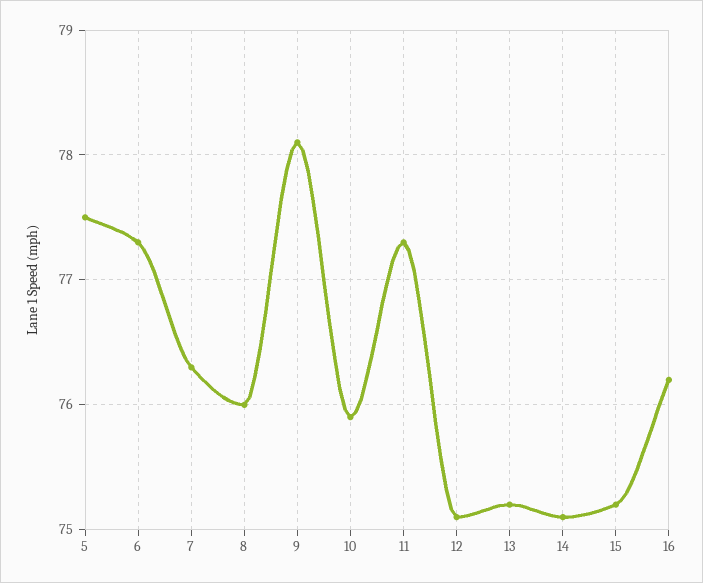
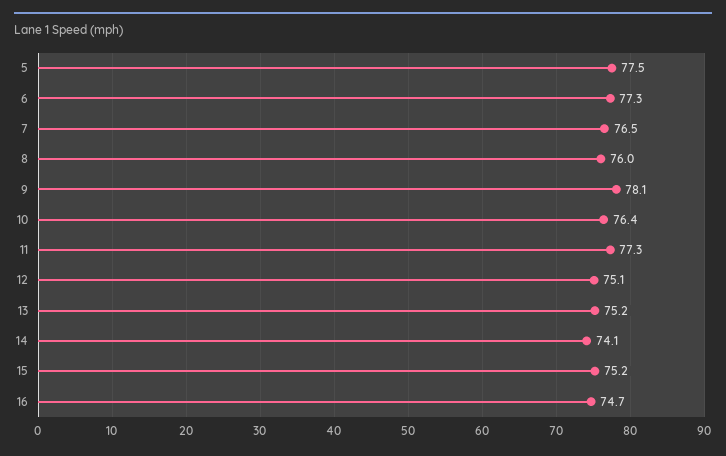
7: 76.3 -> 76.5
10: 75.9 -> 76.4
14: 75.1 -> 74.1
16: 76.2 -> 74.7

